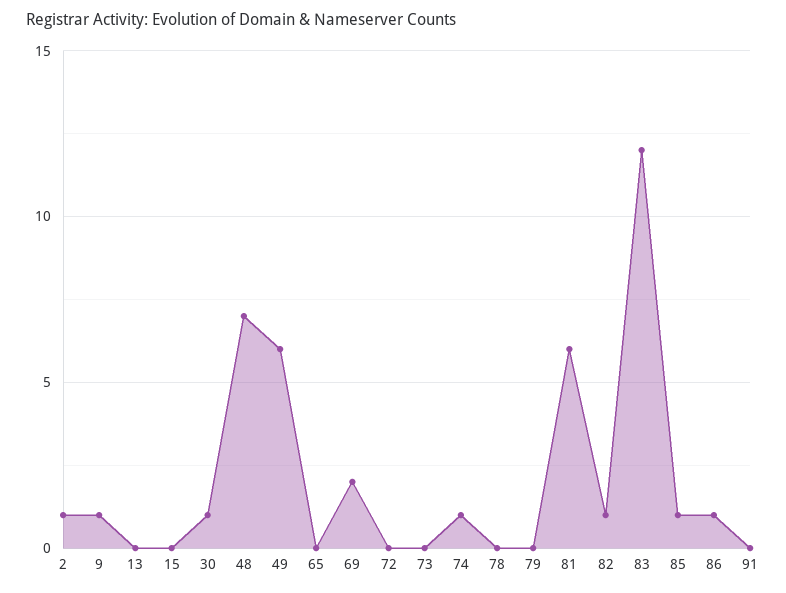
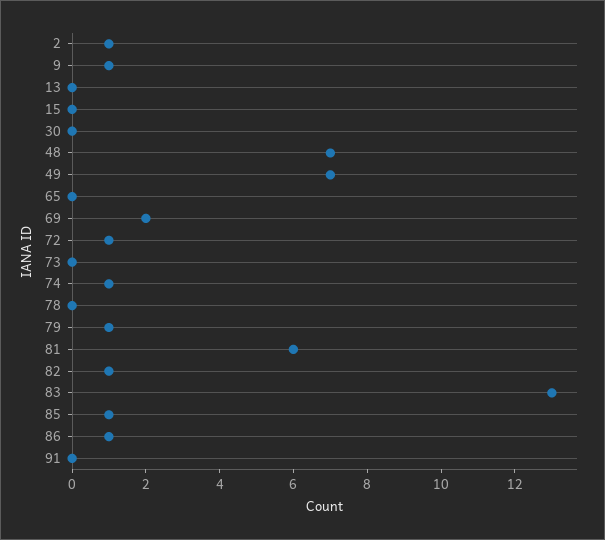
30: 1 -> 0
49: 6 -> 7
72: 0 -> 1
79: 0 -> 1
83: 12 -> 13

